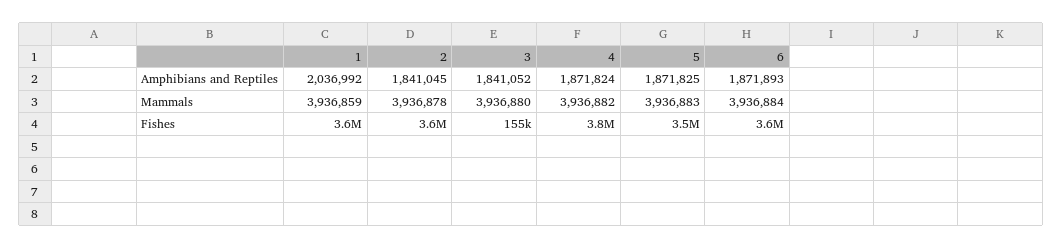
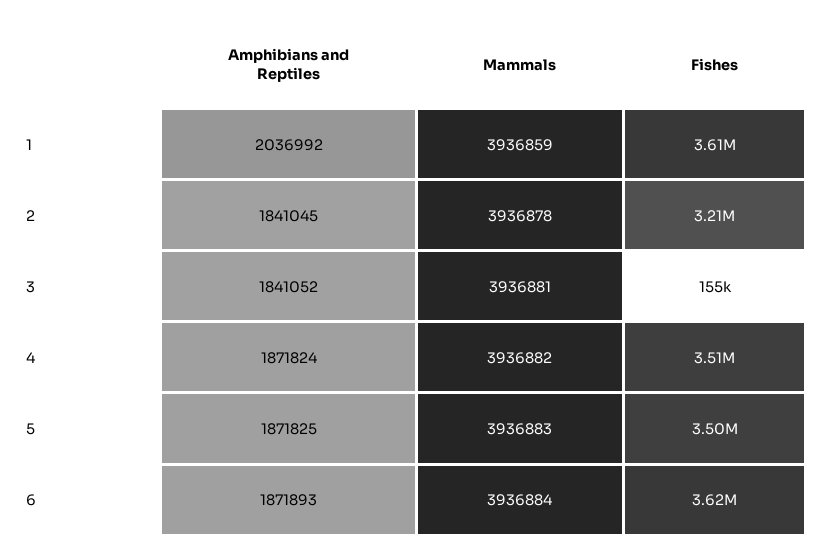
3, Mammals: 3936880 -> 3936881
2, Fishes: 3600000 -> 3210000
4, Fishes: 3800000 -> 3510000

